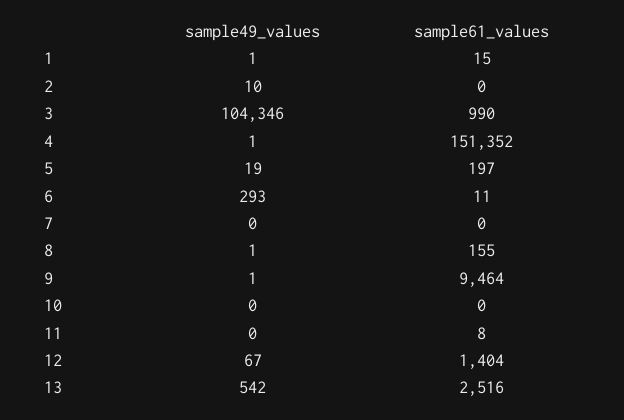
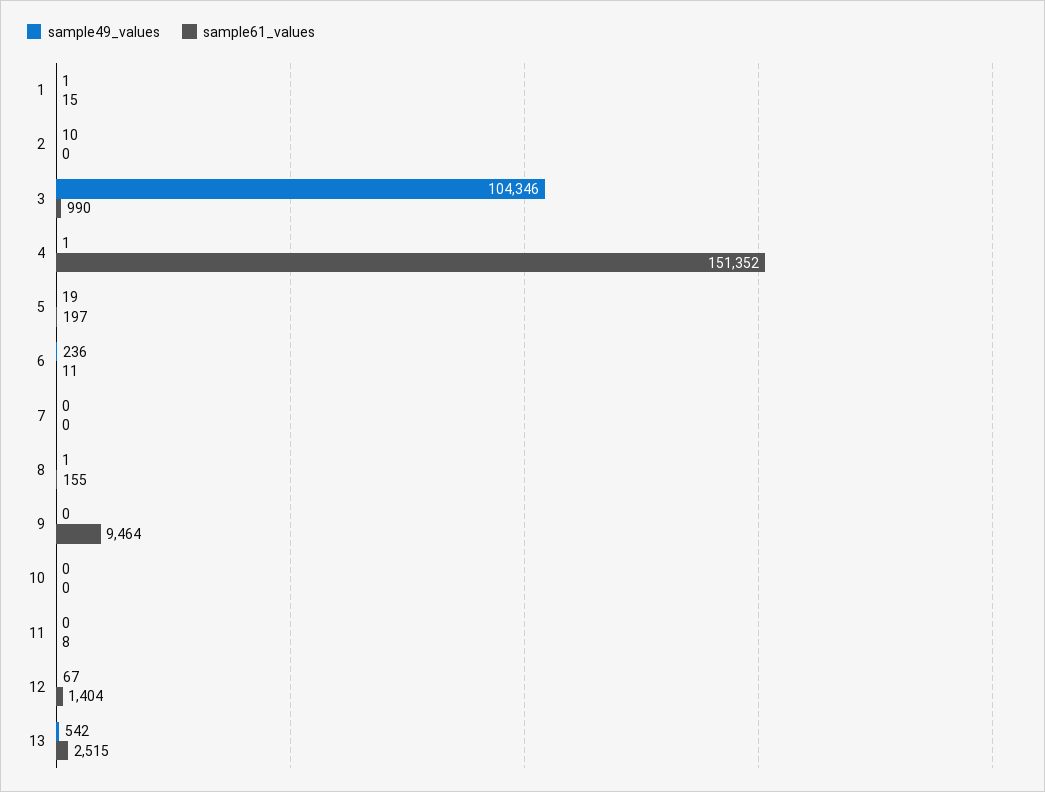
sample49_values, 6: 293 -> 236
sample49_values, 9: 1 -> 0
sample61_values, 13: 2516 -> 2515

